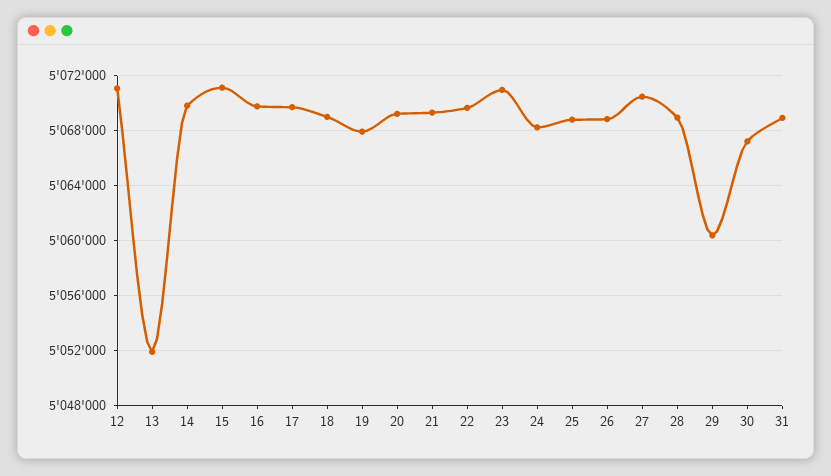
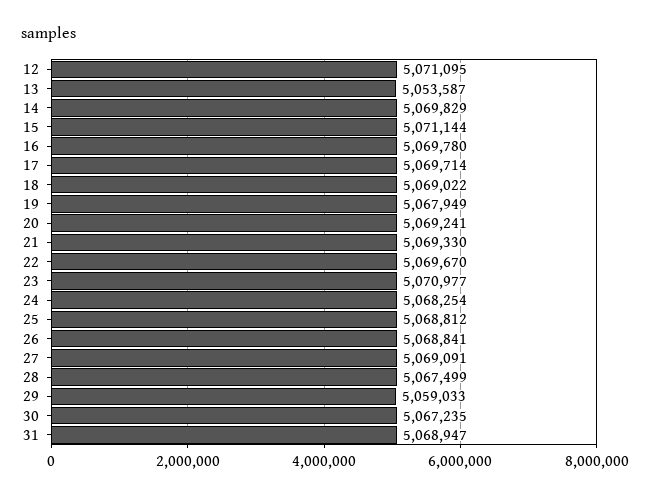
13: 5052000 -> 5053587
27: 5070500 -> 5069091
28: 5069000 -> 5067499
29: 5060500 -> 5059033

